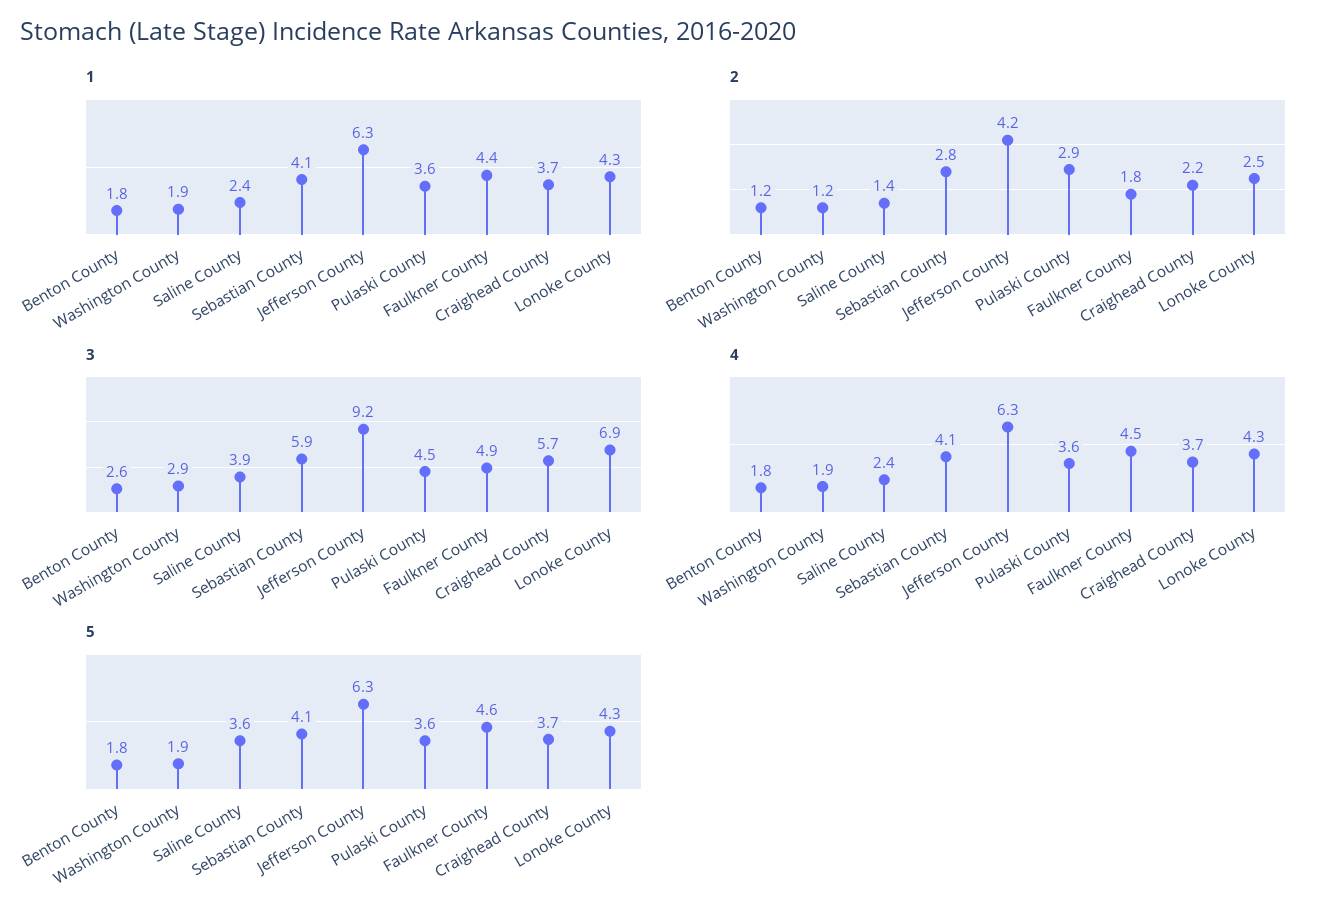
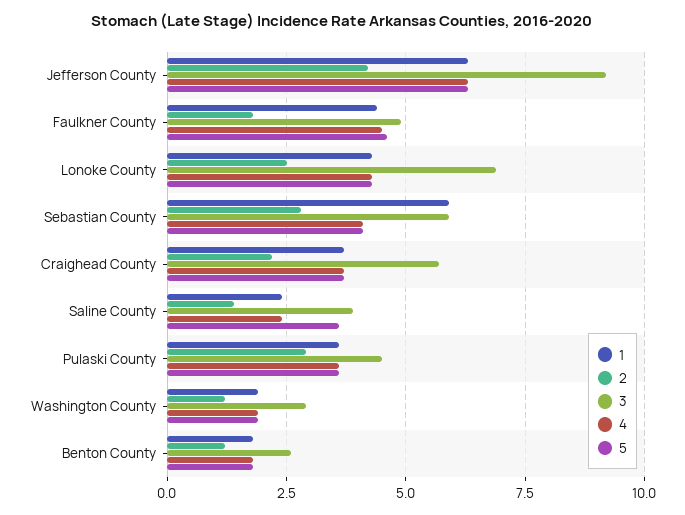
1, Sebastian County: 4.1 -> 6

